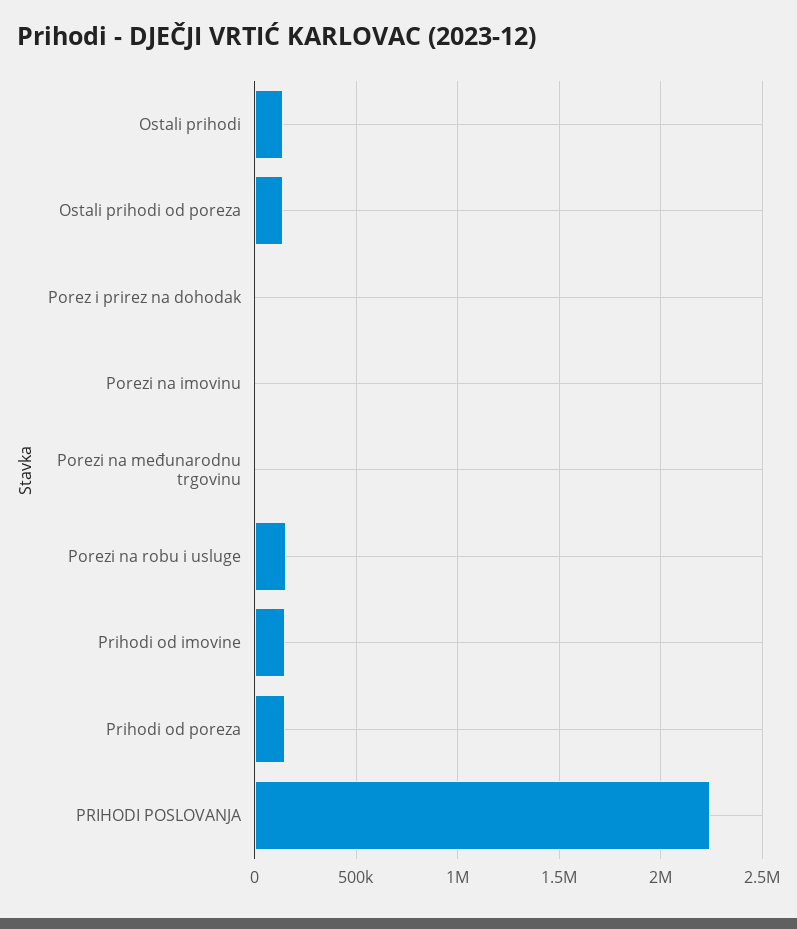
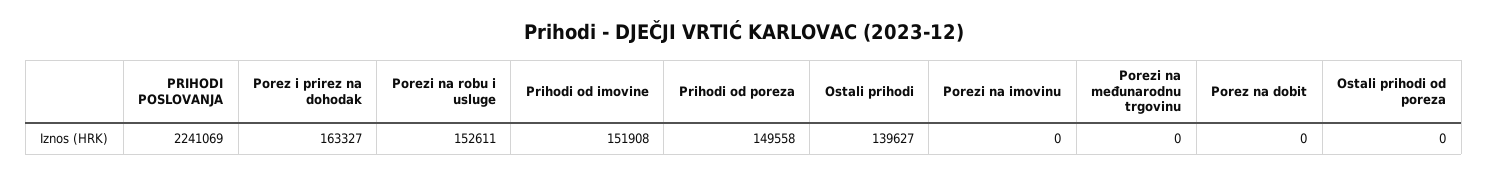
Ostali prihodi od poreza: 150000 -> 0
Porez i prirez na dohodak: 0 -> 163327
Porez na dobit: none -> 0

